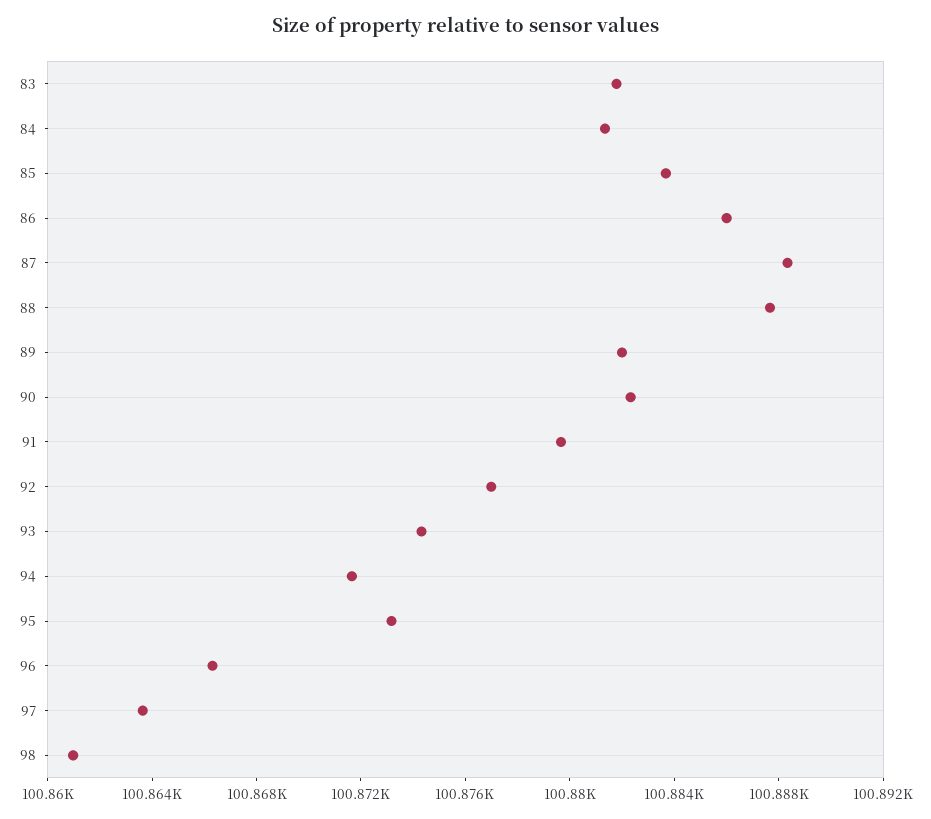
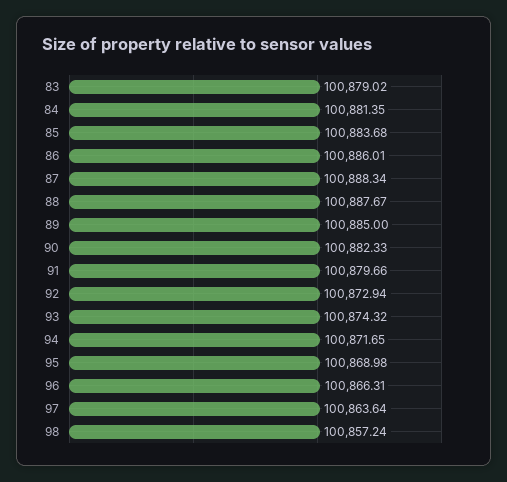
83: 100882 -> 100879.02
89: 100882 -> 100885
92: 100877 -> 100872.94
95: 100873 -> 100868.98
98: 100861 -> 100857.24

